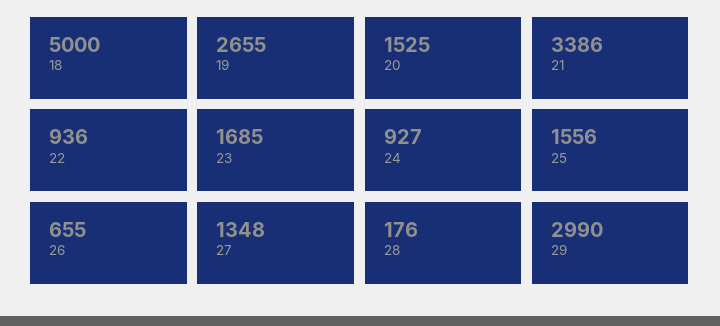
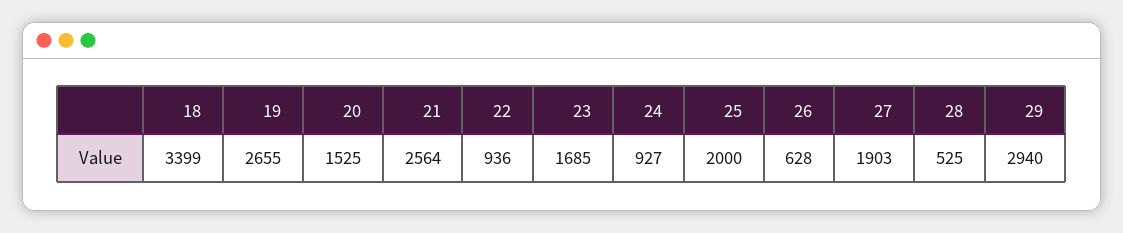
18: 5000 -> 3399
21: 3386 -> 2564
25: 1556 -> 2000
26: 655 -> 628
27: 1348 -> 1903
28: 176 -> 525
29: 2990 -> 2940

